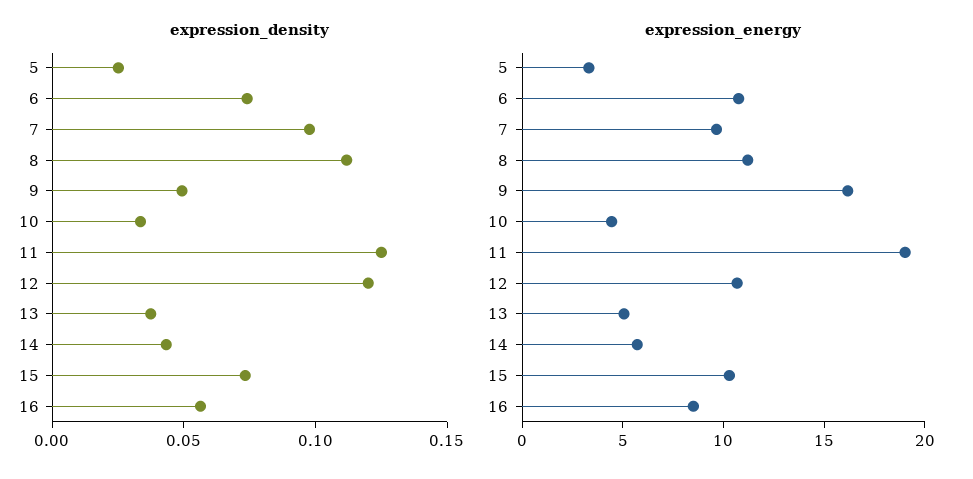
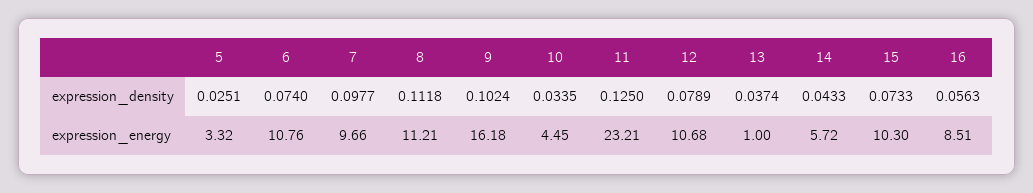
expression_density, 9: 0.05 -> 0.1024
expression_density, 12: 0.12 -> 0.0789
expression_energy, 11: 19 -> 23.21
expression_energy, 13: 5 -> 1

